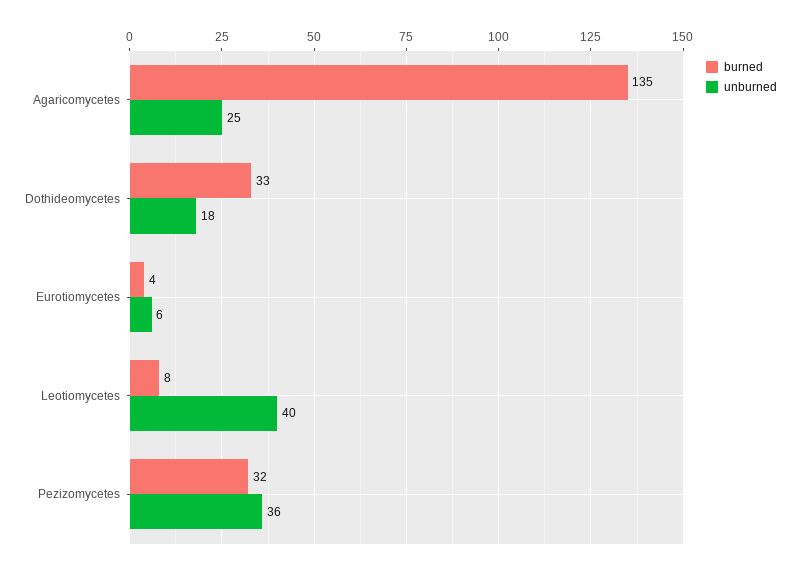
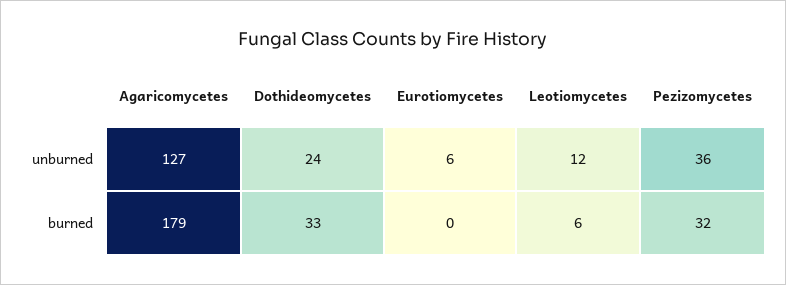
burned, Agaricomycetes: 135 -> 179
unburned, Agaricomycetes: 25 -> 127
unburned, Dothideomycetes: 18 -> 24
burned, Eurotiomycetes: 4 -> 0
burned, Leotiomycetes: 8 -> 6
unburned, Leotiomycetes: 40 -> 12

